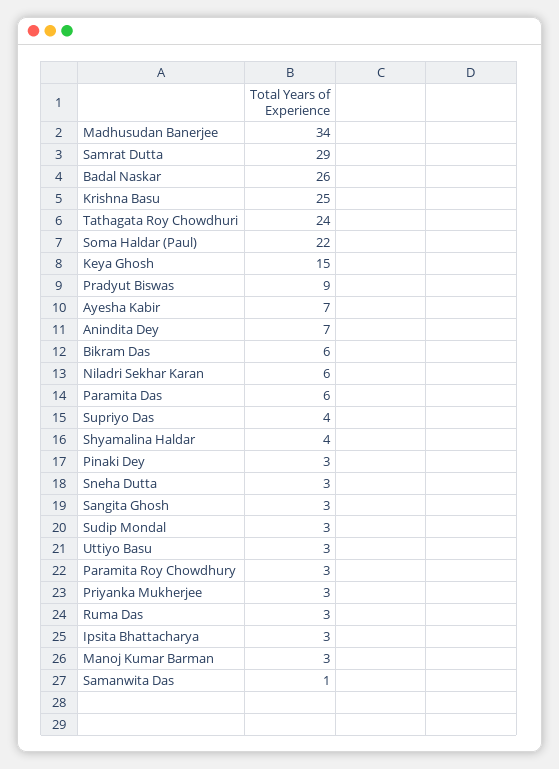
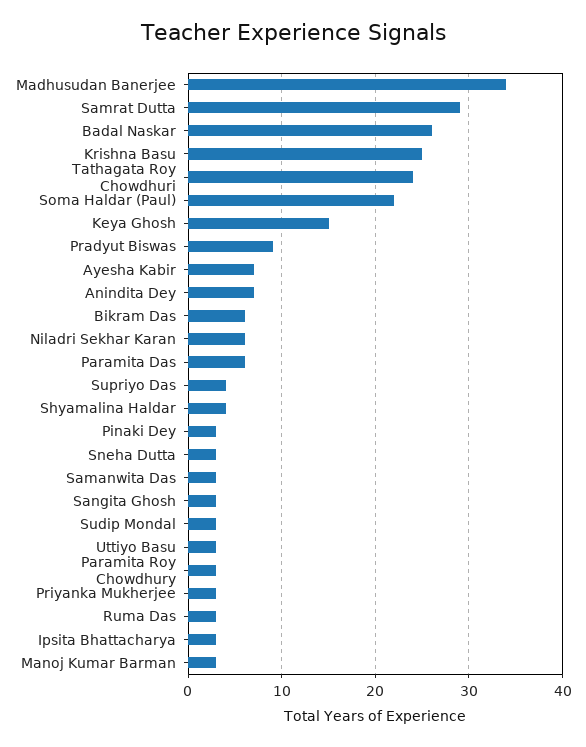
Samanwita Das: 1 -> 3

